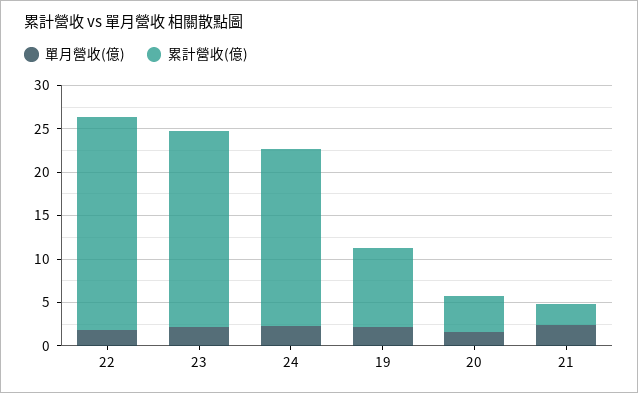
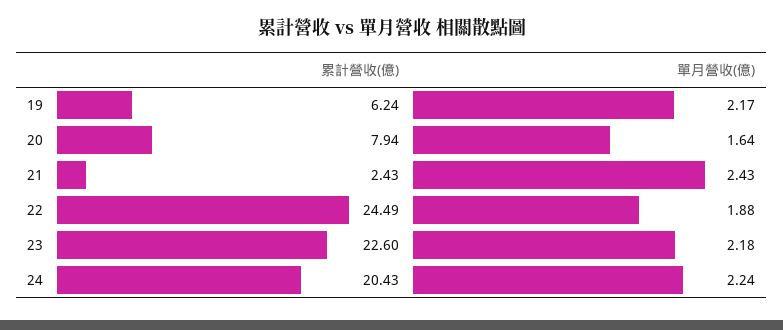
累計營收(億), 19: 9 -> 6.24
累計營收(億), 20: 4 -> 7.94

